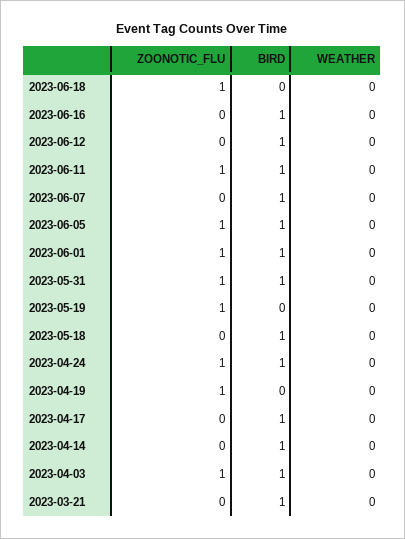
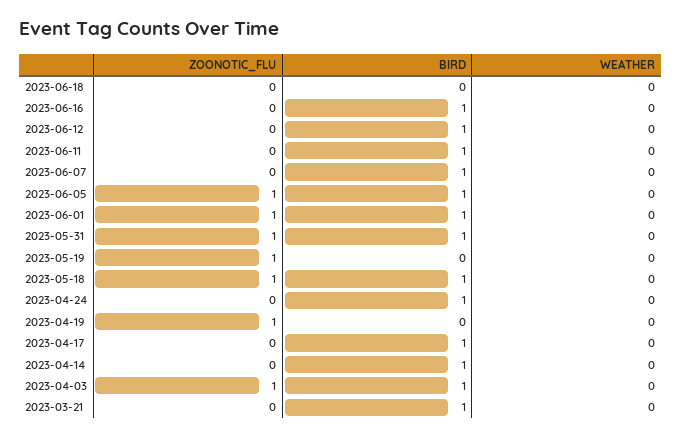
ZOONOTIC_FLU, 2023-06-18: 1 -> 0
ZOONOTIC_FLU, 2023-06-11: 1 -> 0
ZOONOTIC_FLU, 2023-05-18: 0 -> 1
ZOONOTIC_FLU, 2023-04-24: 1 -> 0

